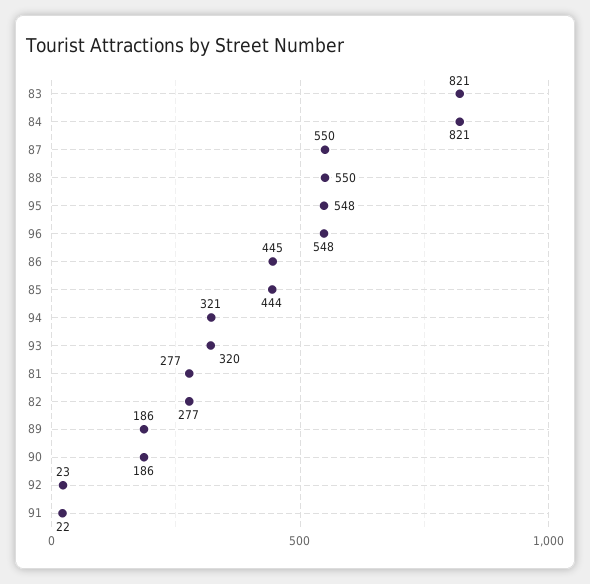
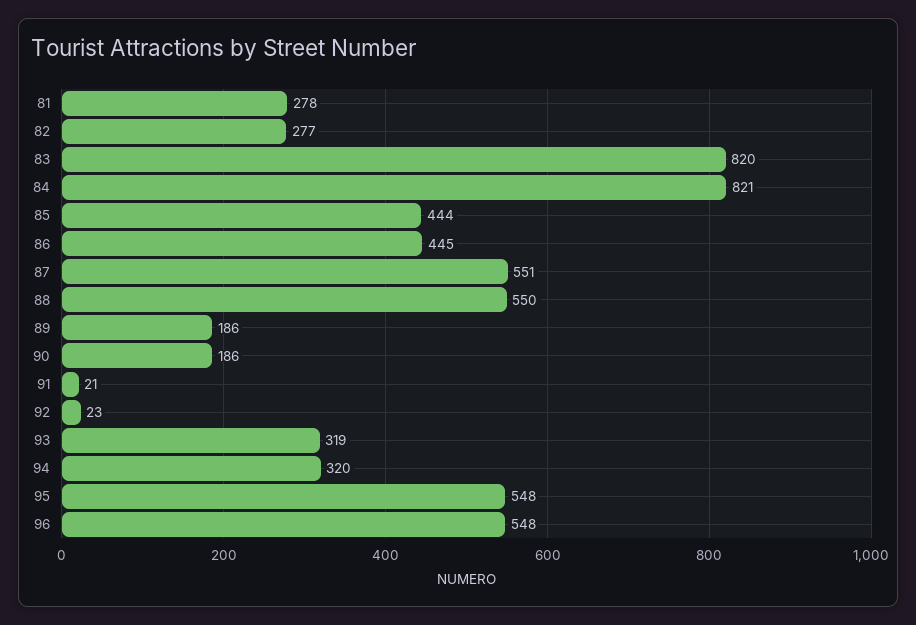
83: 821 -> 820
87: 550 -> 551
94: 321 -> 320
93: 320 -> 319
81: 277 -> 278
91: 22 -> 21

